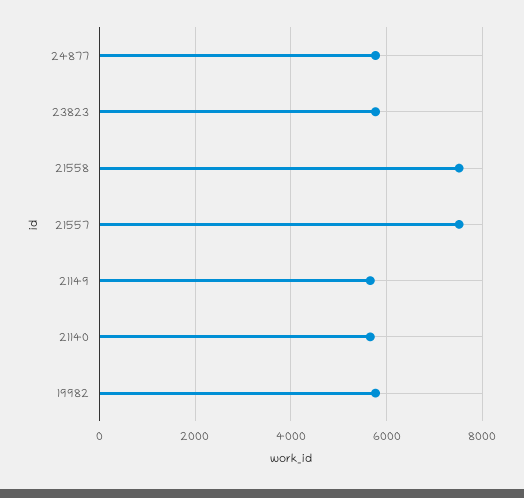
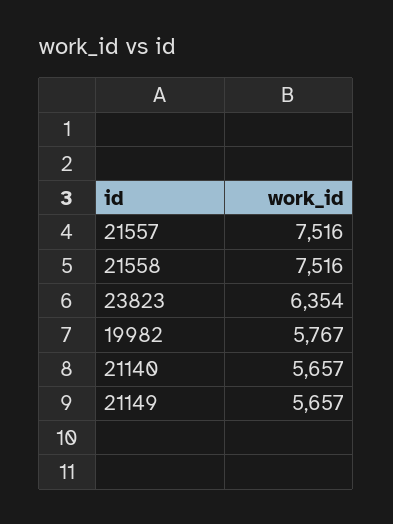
24877: 5800 -> none
23823: 5800 -> 6354

